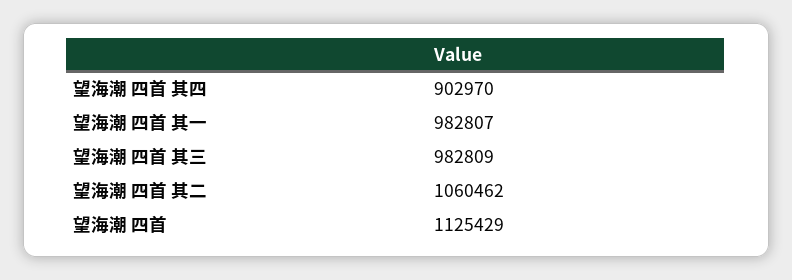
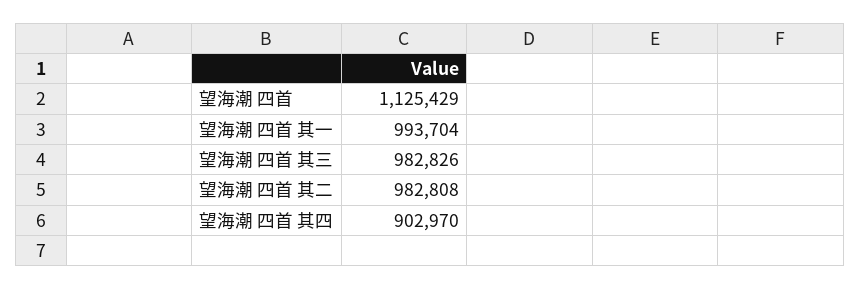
望海潮 四首 其一: 982807 -> 993704
望海潮 四首 其三: 982809 -> 982826
望海潮 四首 其二: 1060462 -> 982808

